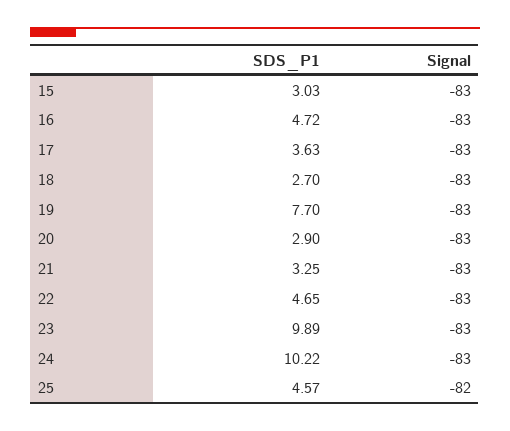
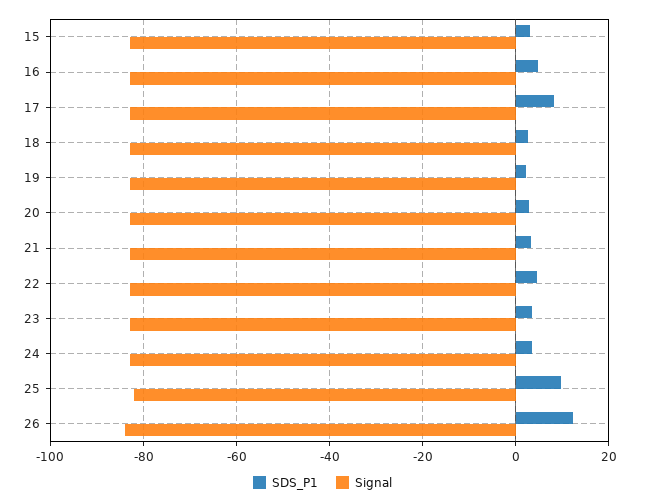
SDS_P1, 17: 3.63 -> 8
SDS_P1, 19: 7.7 -> 2
SDS_P1, 23: 9.89 -> 4
SDS_P1, 24: 10.22 -> 4
SDS_P1, 25: 4.57 -> 10
SDS_P1, 26: none -> 12
Signal, 26: none -> -84

